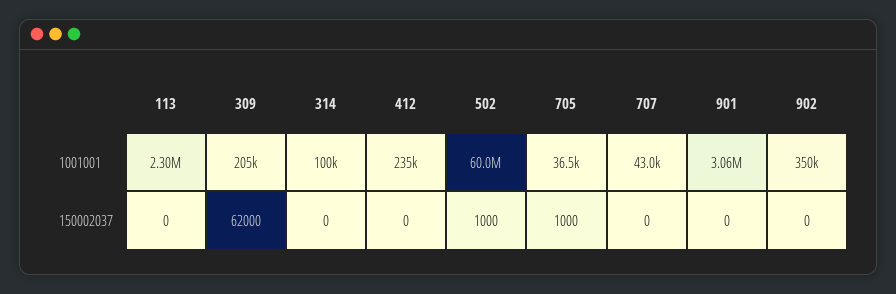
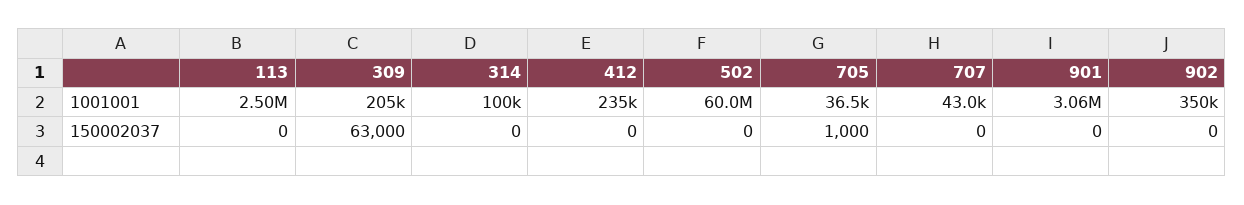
113, 1001001: 2300000 -> 2500000
309, 150002037: 62000 -> 63000
502, 150002037: 1000 -> 0

